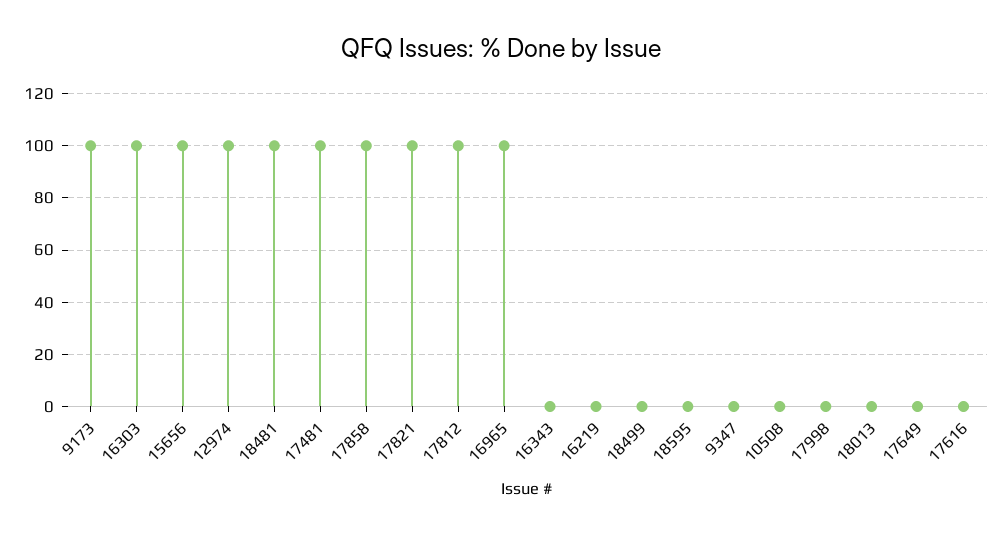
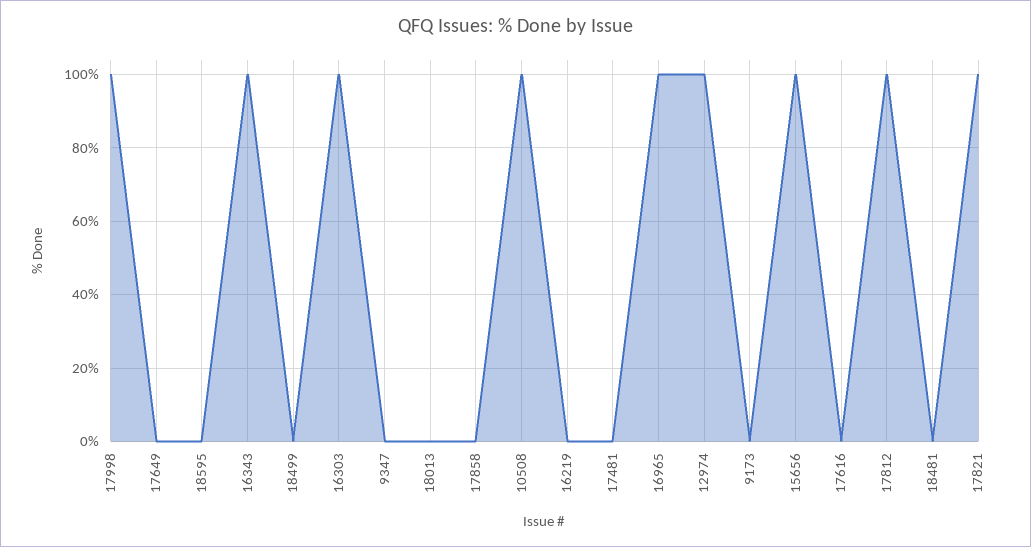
9173: 100 -> 0
18481: 100 -> 0
17481: 100 -> 0
17858: 100 -> 0
16343: 0 -> 100
10508: 0 -> 100
17998: 0 -> 100

